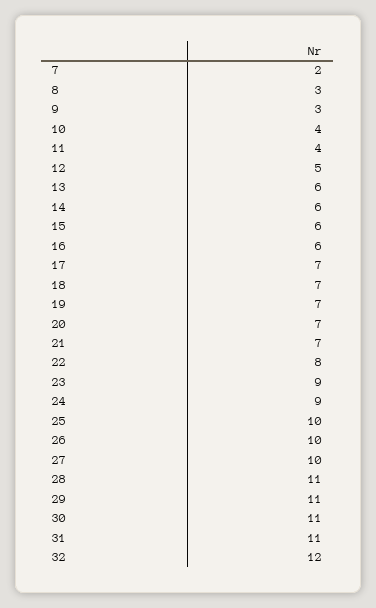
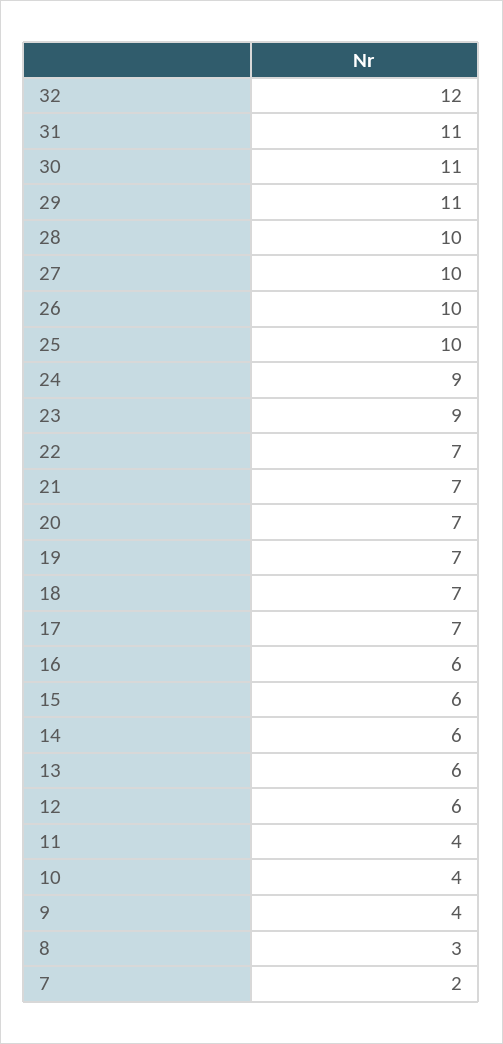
9: 3 -> 4
12: 5 -> 6
22: 8 -> 7
28: 11 -> 10

